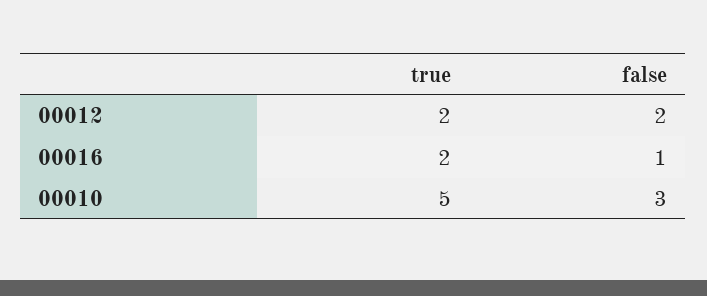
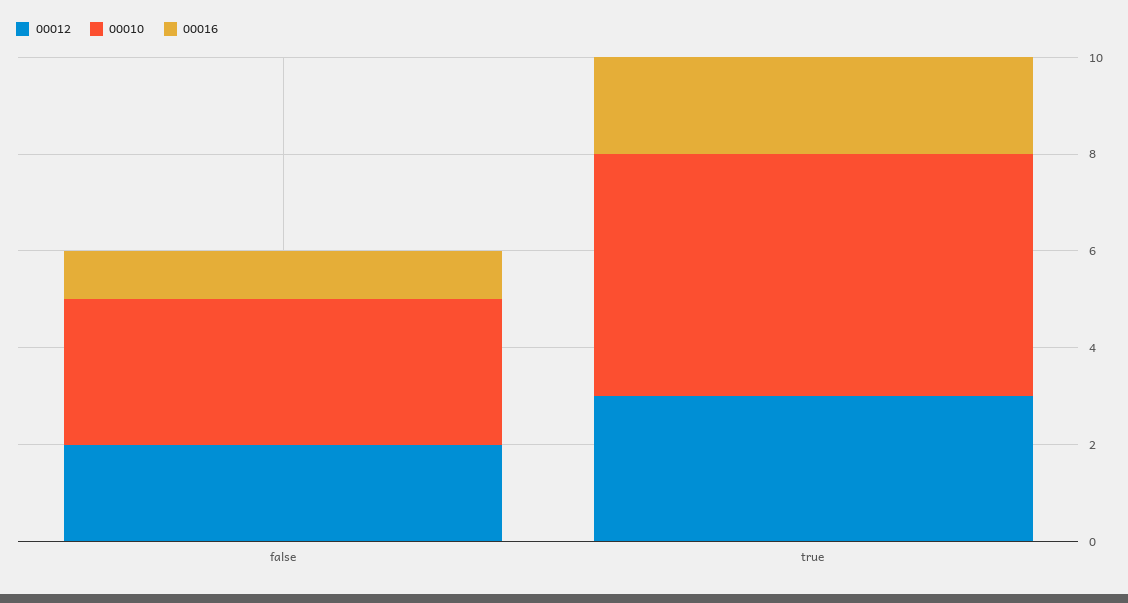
00012, true: 2 -> 3

